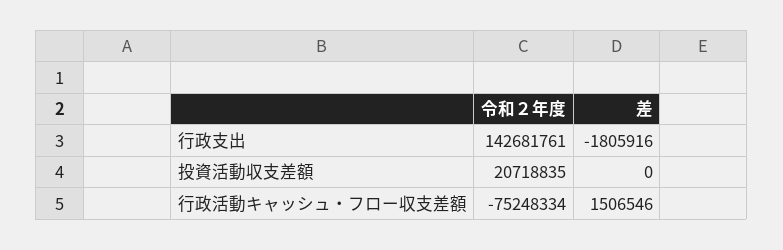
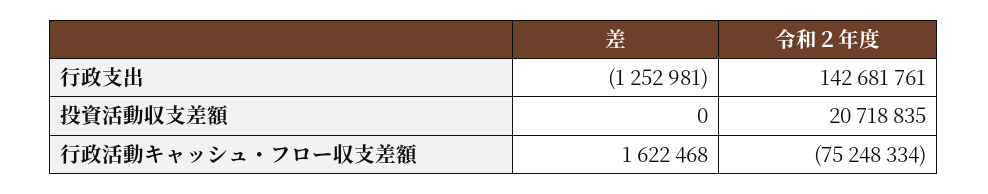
差, 行政支出: -1805916 -> -1252981
差, 行政活動キャッシュ・フロー収支差額: 1506546 -> 1622468

